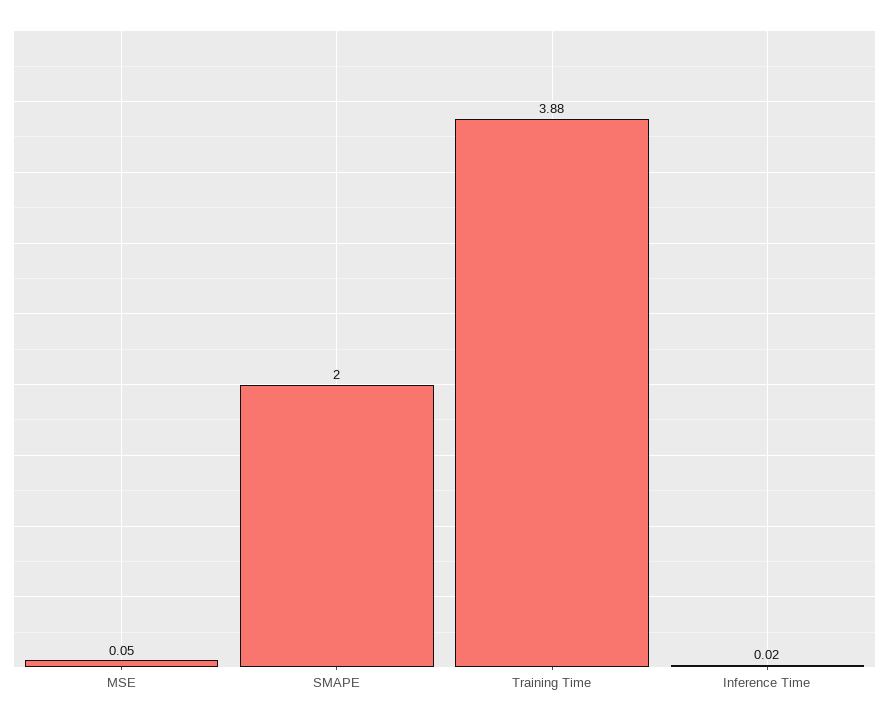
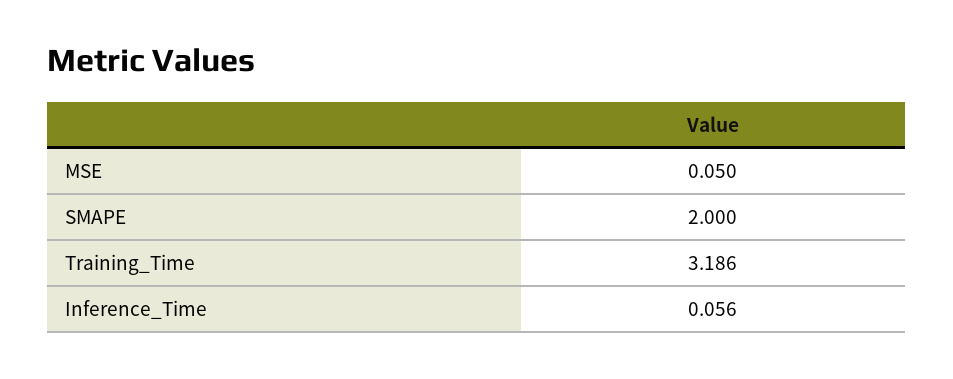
Training Time: 3.88 -> 3.186
Inference Time: 0.02 -> 0.056

